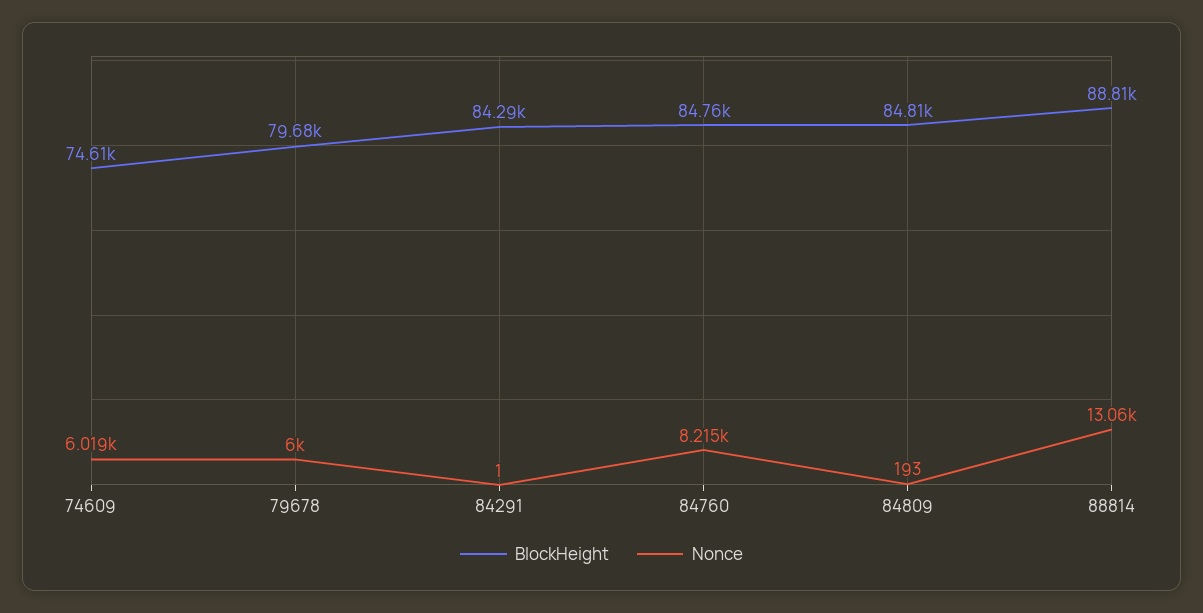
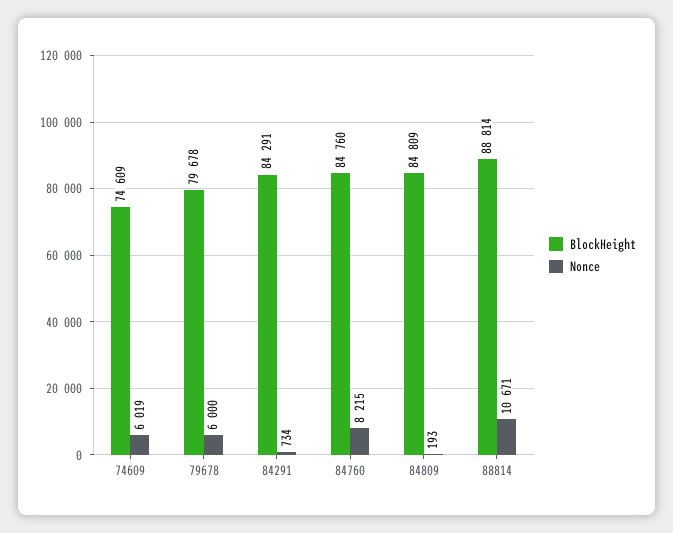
Nonce, 84291: 1 -> 734
Nonce, 88814: 13060 -> 10671

